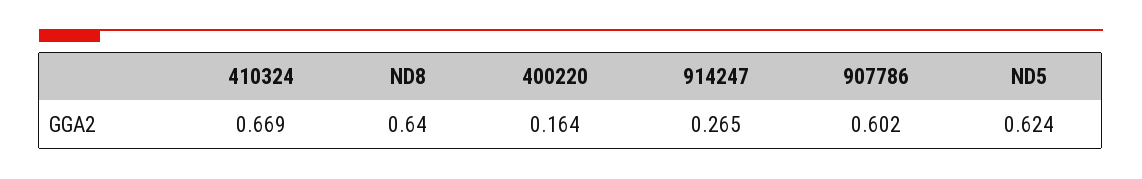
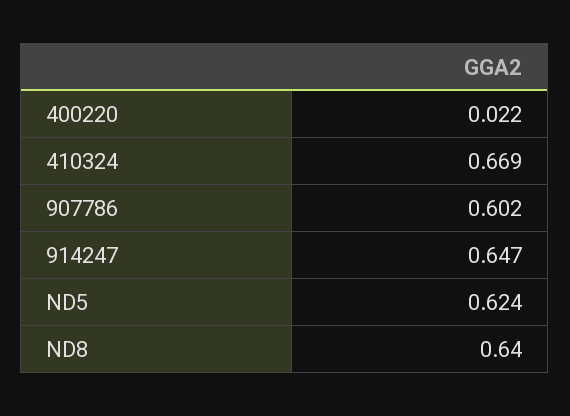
400220: 0.164 -> 0.022
914247: 0.265 -> 0.647

